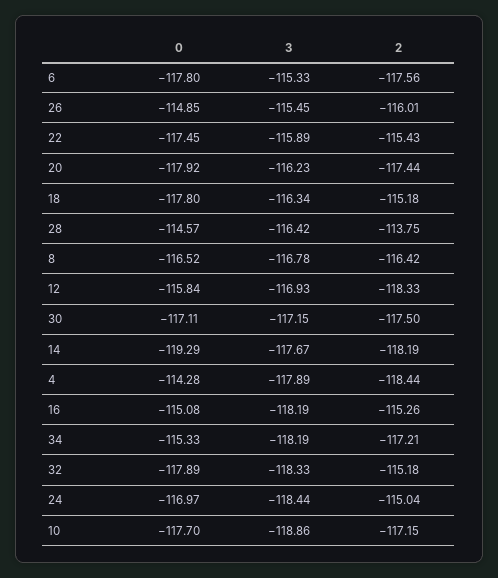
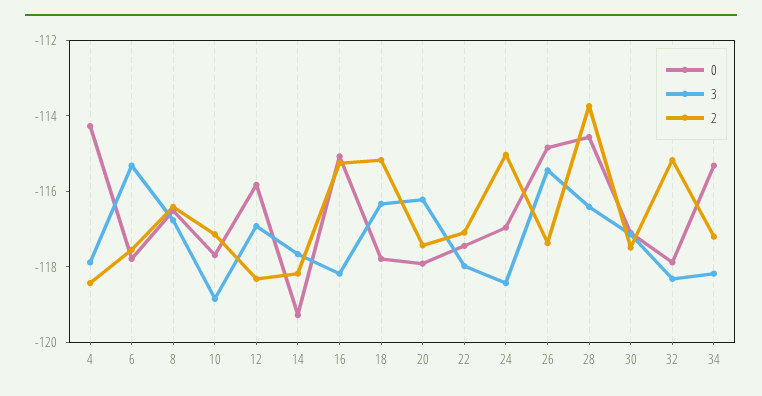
2, 26: -116.01 -> -117.5
3, 22: -115.89 -> -118
2, 22: -115.43 -> -117

